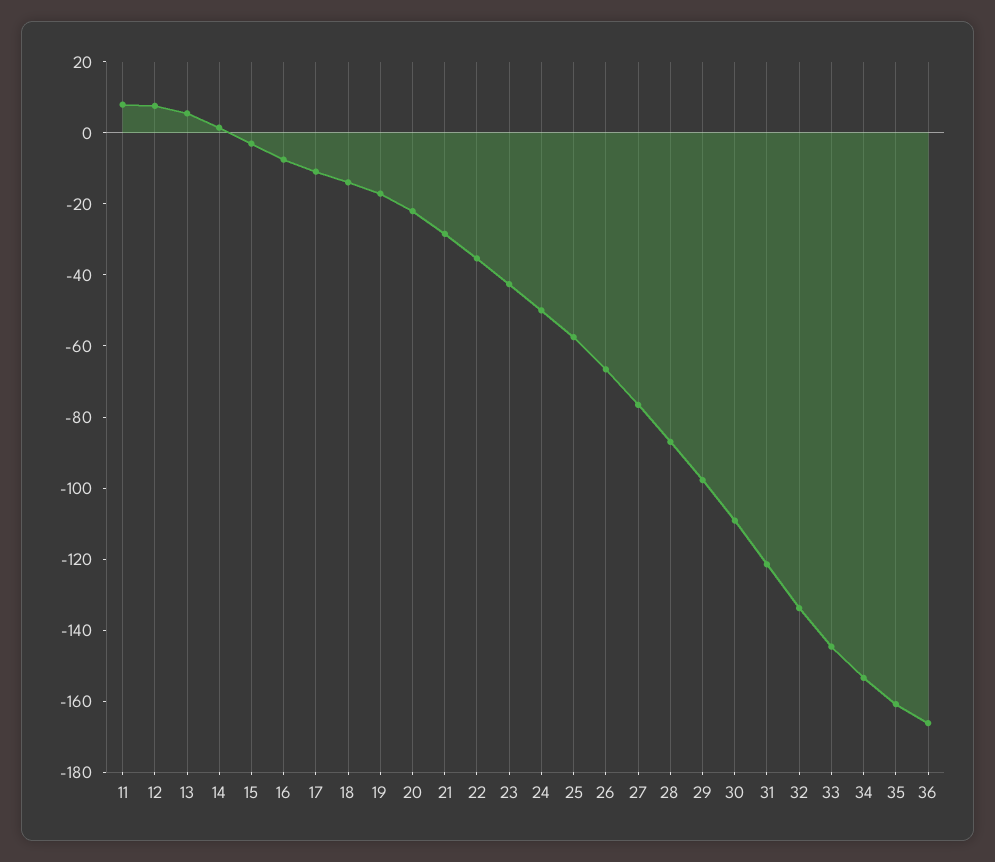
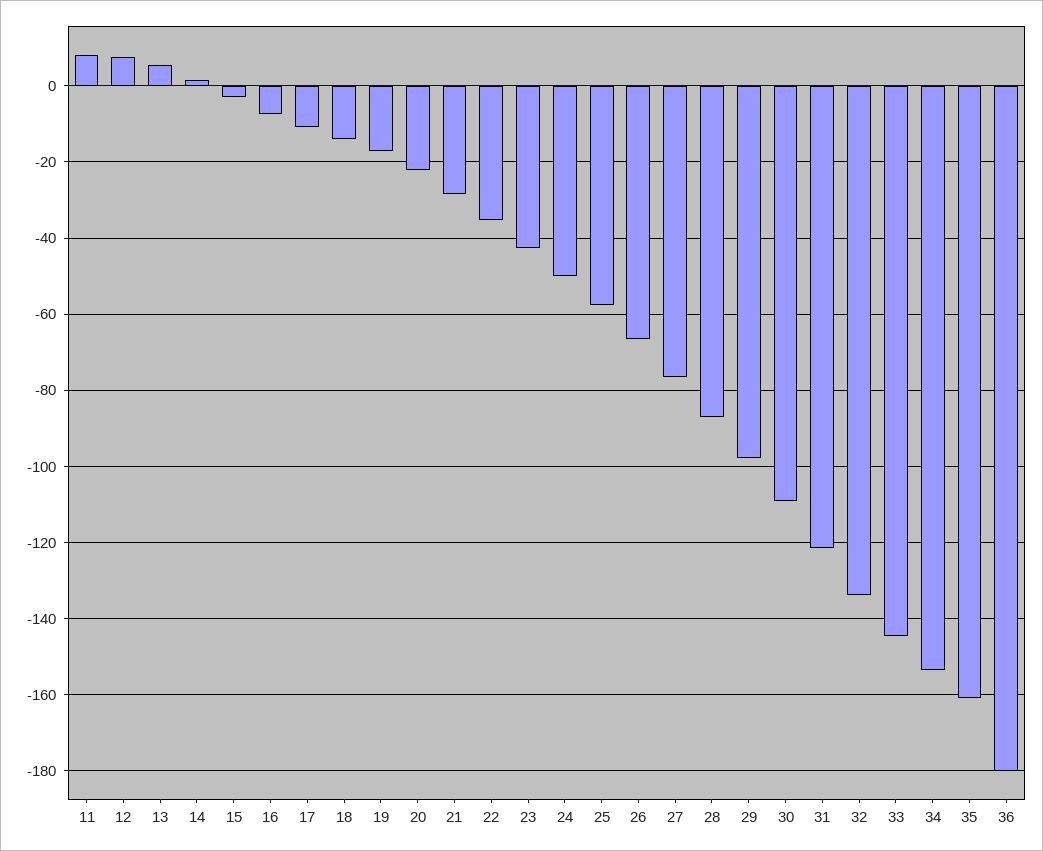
36: -165 -> -180

